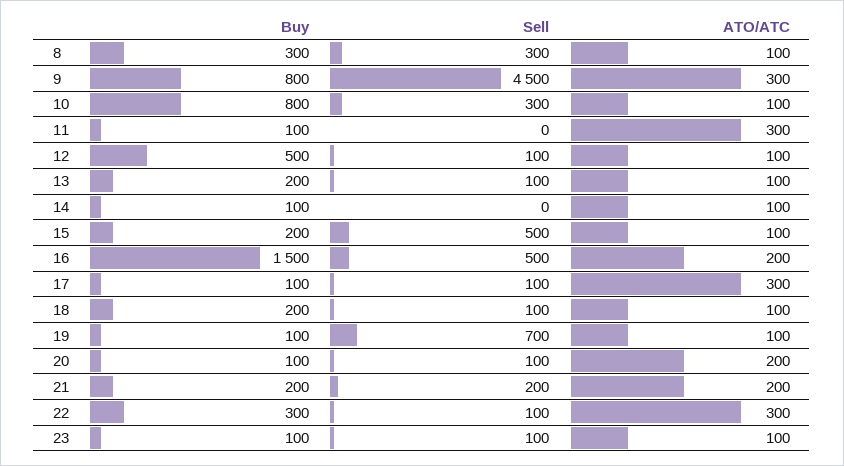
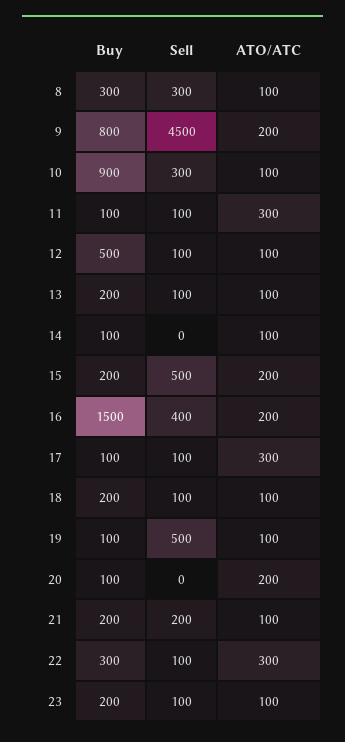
ATO/ATC, 9: 300 -> 200
Buy, 10: 800 -> 900
Sell, 11: 0 -> 100
ATO/ATC, 15: 100 -> 200
Sell, 16: 500 -> 400
Sell, 19: 700 -> 500
Sell, 20: 100 -> 0
ATO/ATC, 21: 200 -> 100
Buy, 23: 100 -> 200

